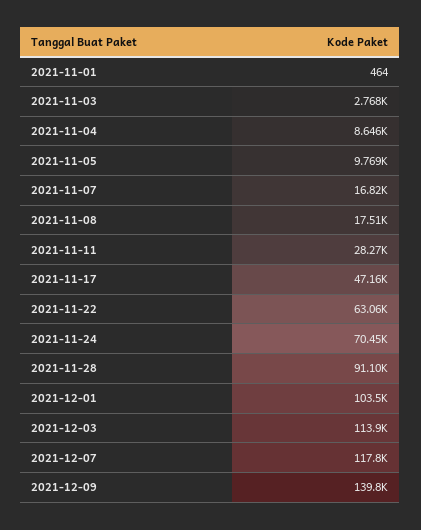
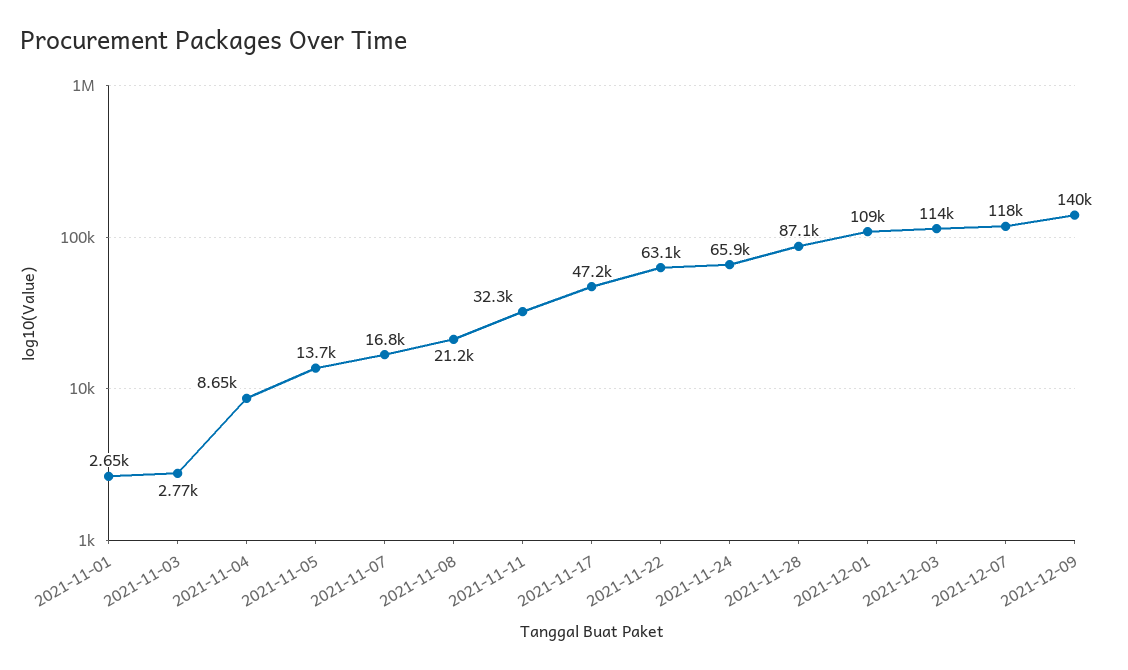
2021-11-01: 464 -> 2650
2021-11-05: 9769 -> 13700
2021-11-08: 17510 -> 21200
2021-11-11: 28270 -> 32300
2021-11-24: 70450 -> 65900
2021-11-28: 91100 -> 87100
2021-12-01: 103500 -> 109000

